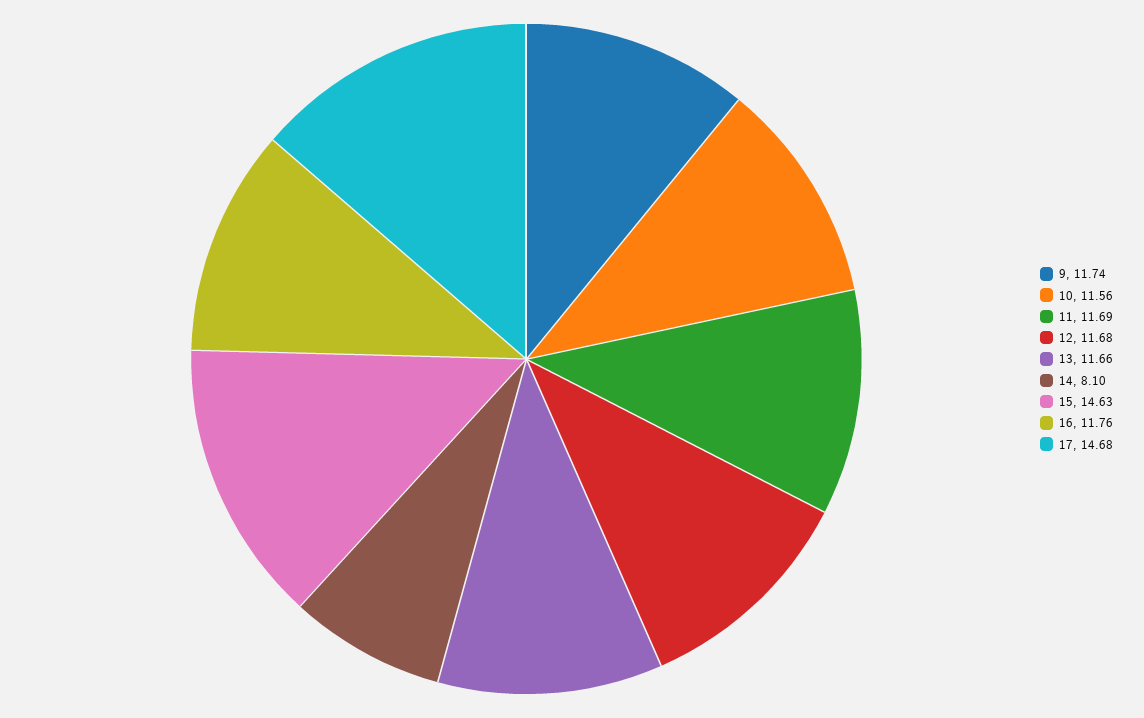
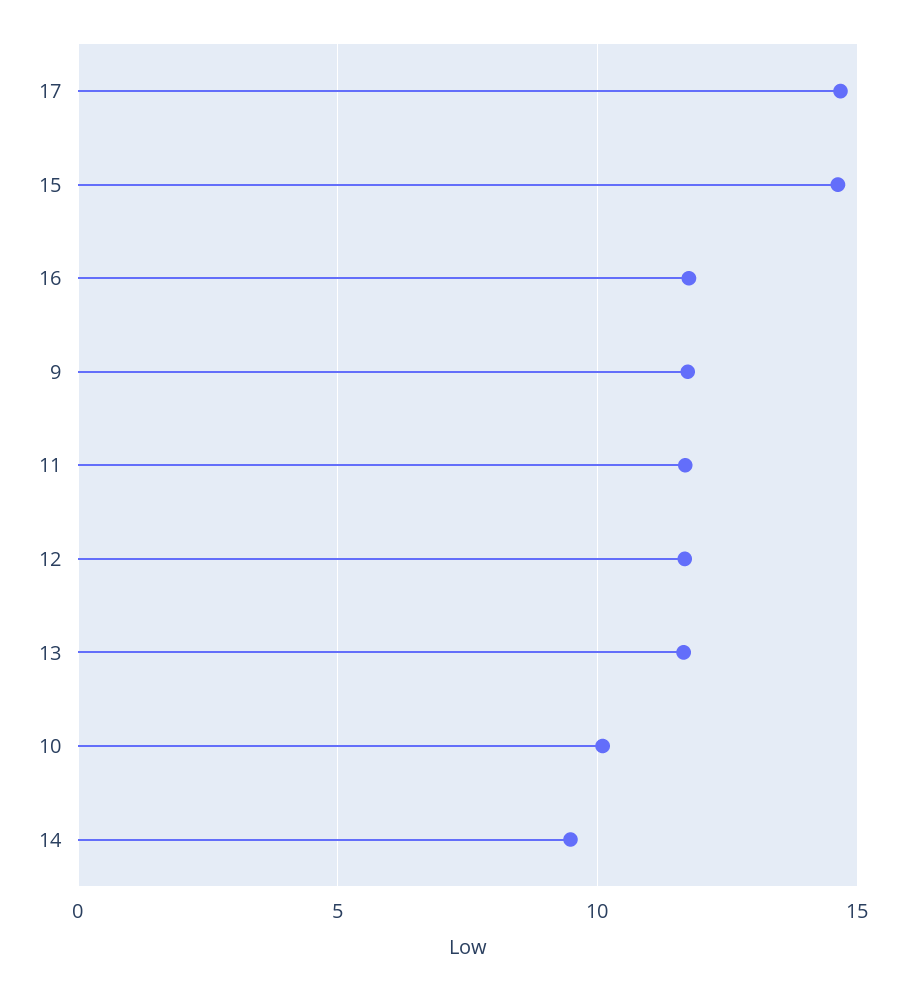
10: 11.56 -> 10
14: 8.1 -> 9.5

